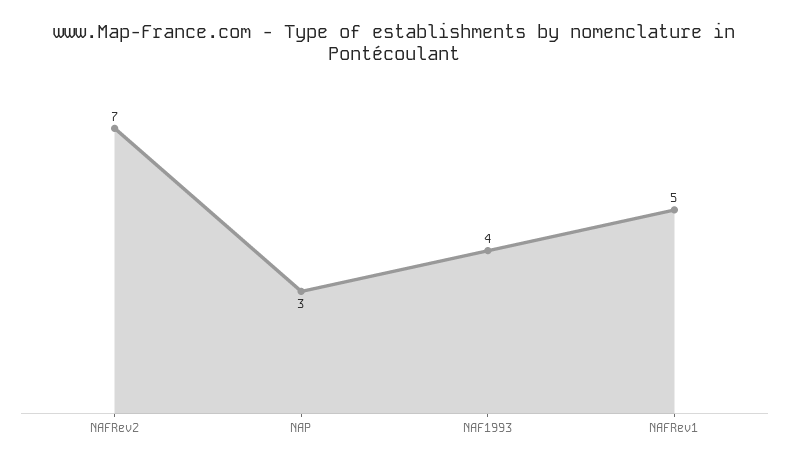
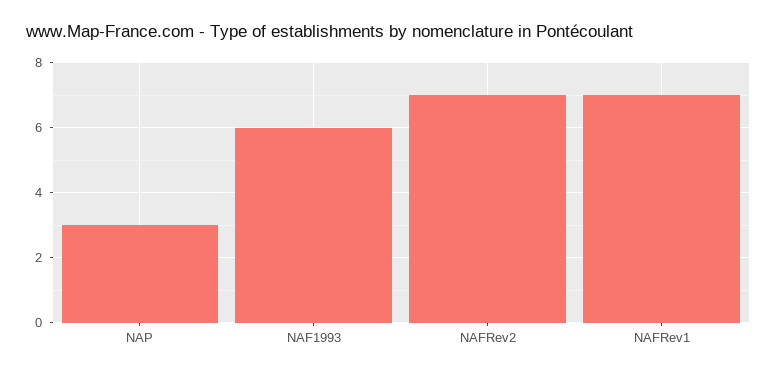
NAF1993: 4 -> 6
NAFRev1: 5 -> 7

